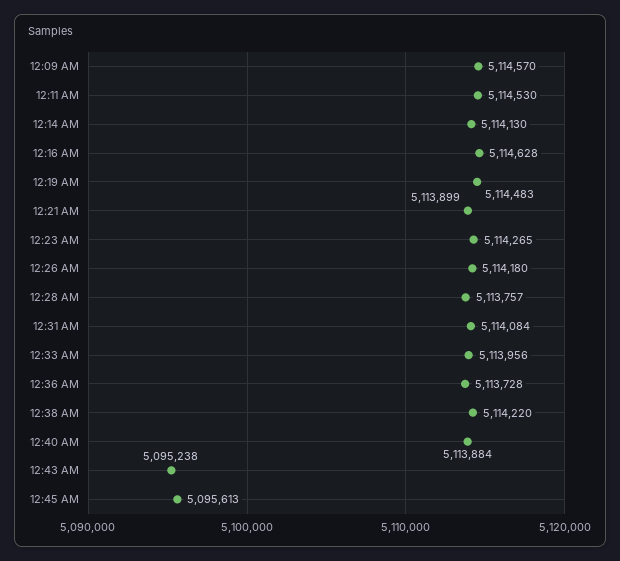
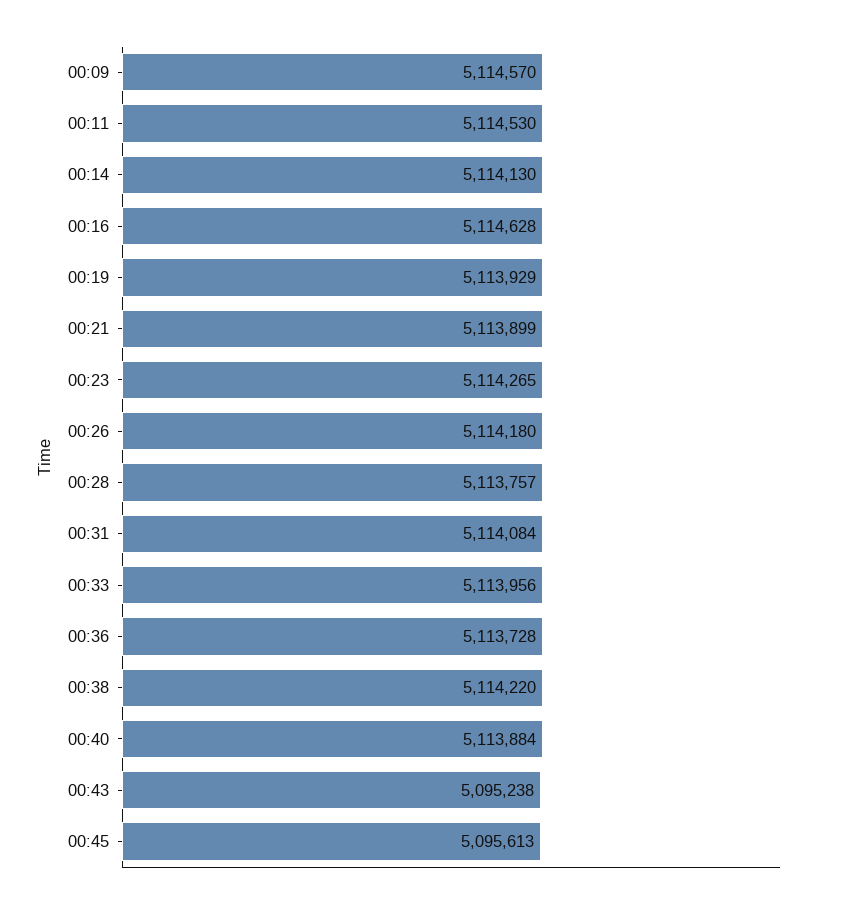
12:19 AM: 5114483 -> 5113929

